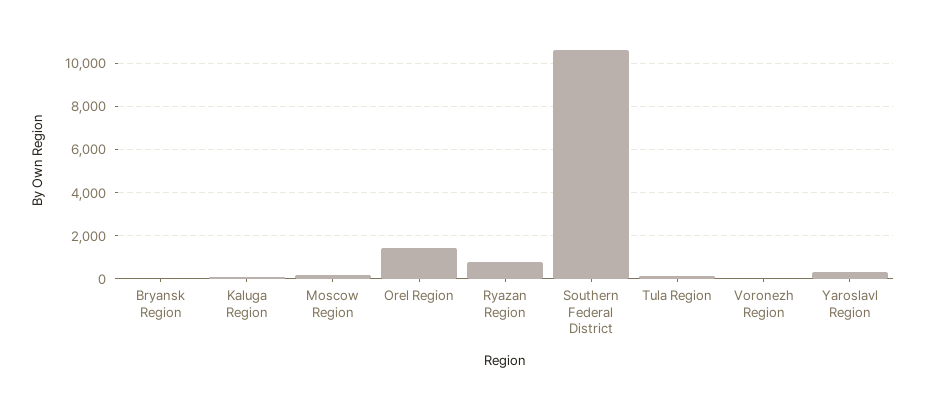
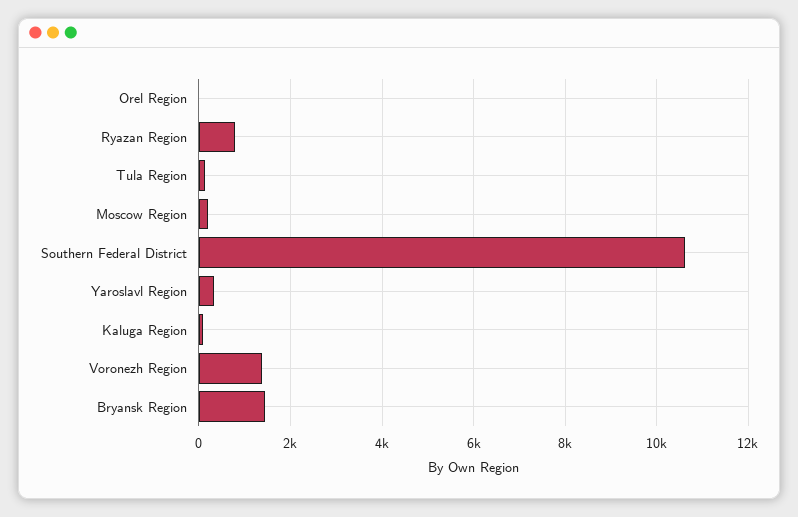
Bryansk Region: 0 -> 1400
Orel Region: 1500 -> 0
Voronezh Region: 0 -> 1400

